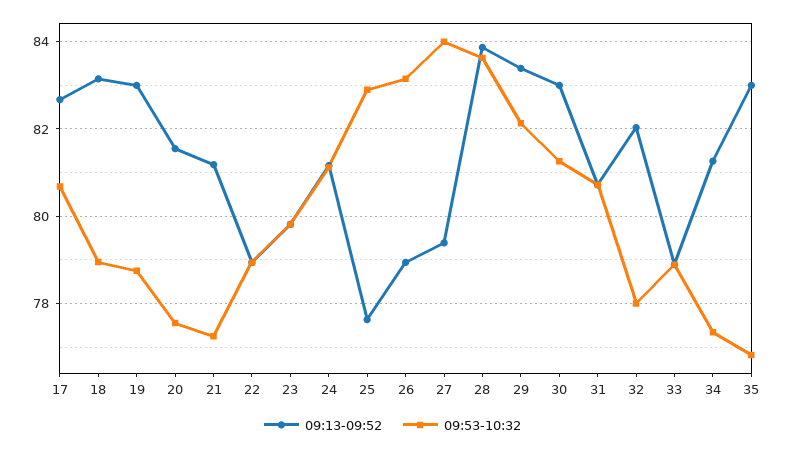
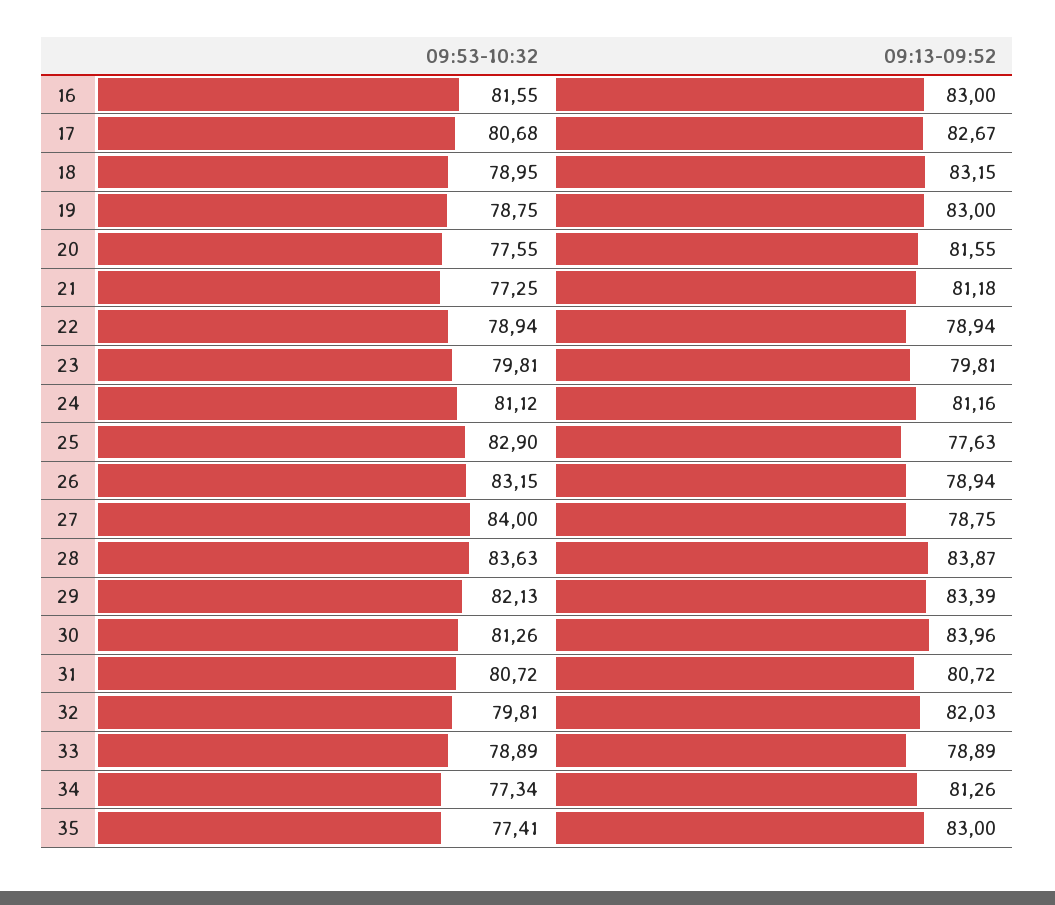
09:13-09:52, 27: 79.4 -> 78.75
09:13-09:52, 30: 83 -> 83.96
09:53-10:32, 32: 78 -> 79.81
09:53-10:32, 35: 76.8 -> 77.41
09:53-10:32, 16: none -> 81.55
09:13-09:52, 16: none -> 83

